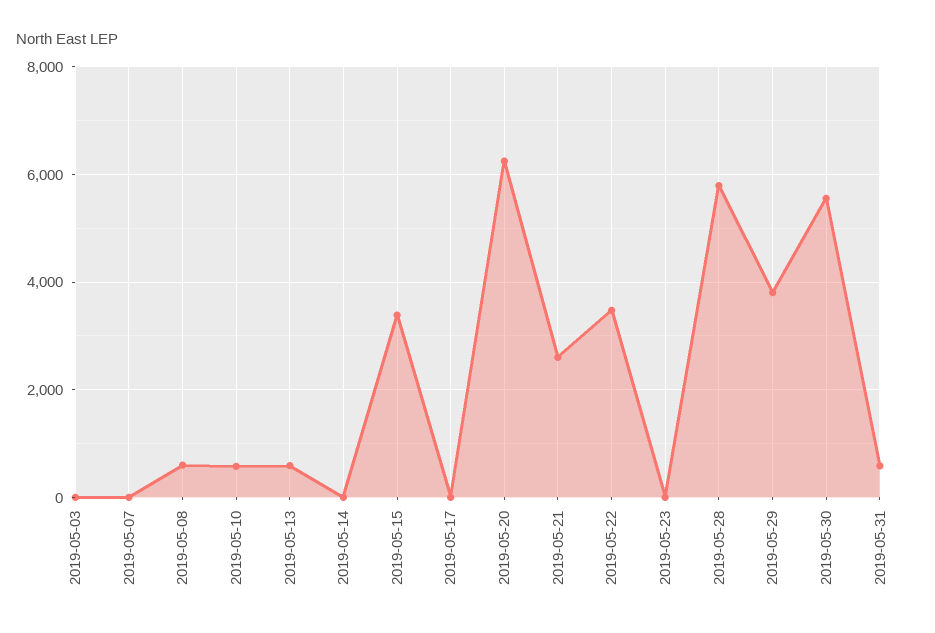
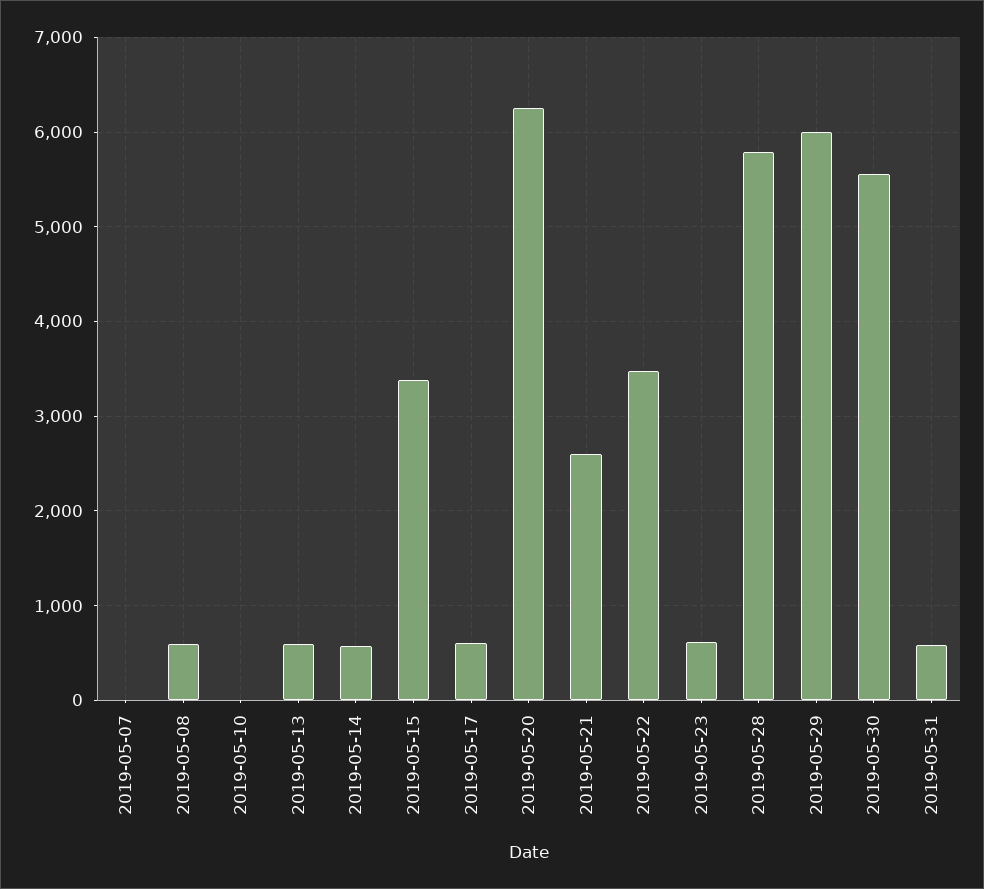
2019-05-03: 0 -> none
2019-05-10: 600 -> 0
2019-05-14: 0 -> 600
2019-05-17: 0 -> 600
2019-05-23: 0 -> 600
2019-05-29: 3800 -> 6000

